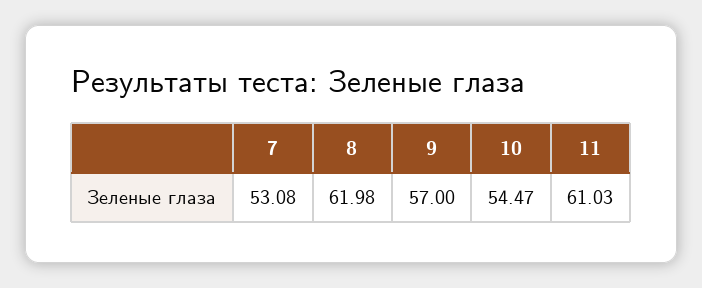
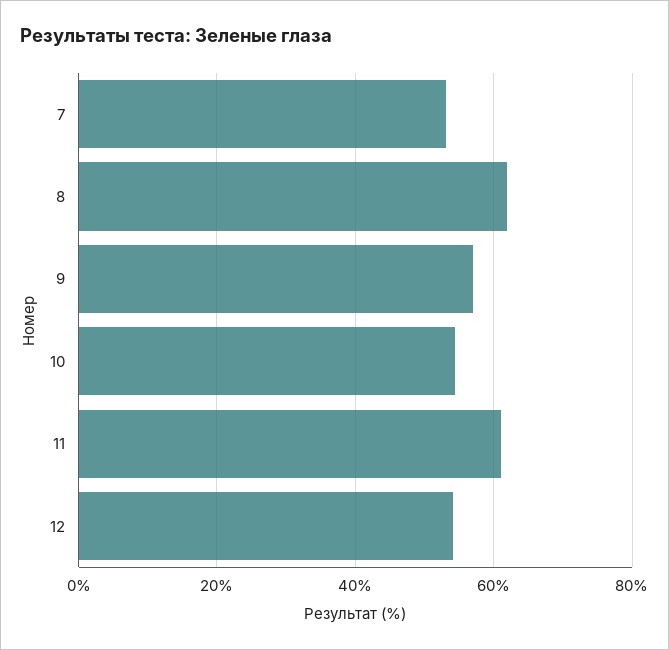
12: none -> 54

